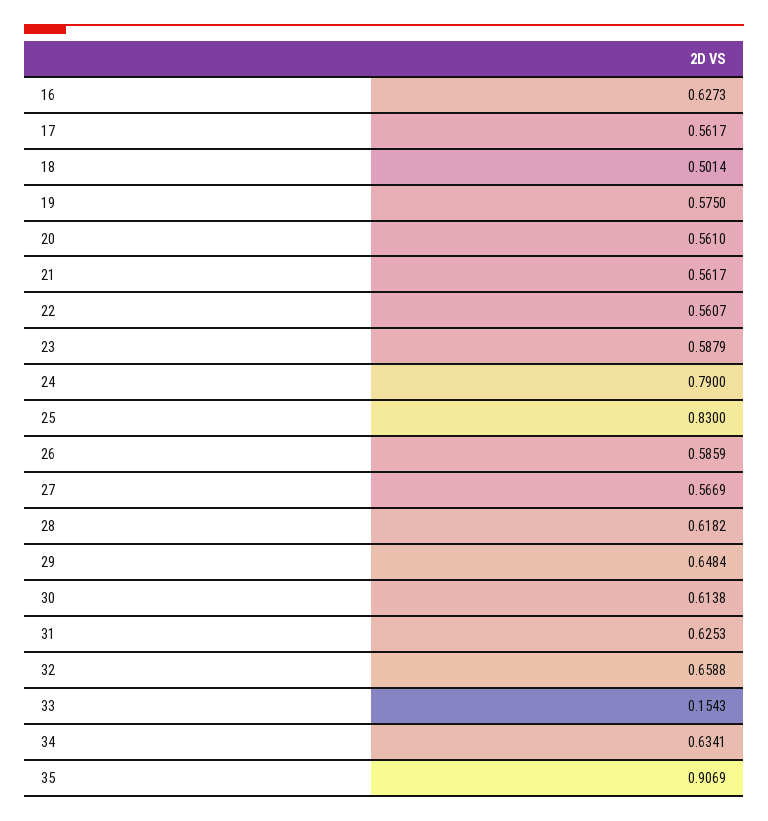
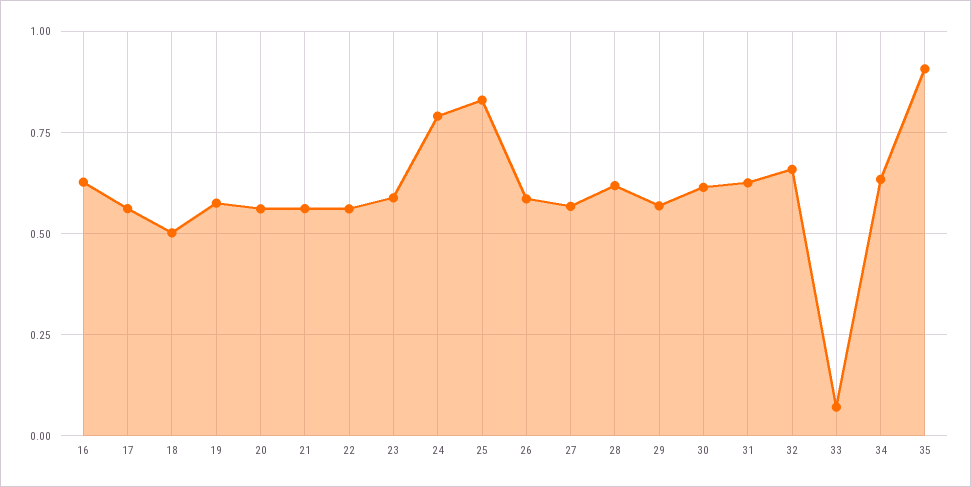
29: 0.6484 -> 0.575
33: 0.1543 -> 0.075

